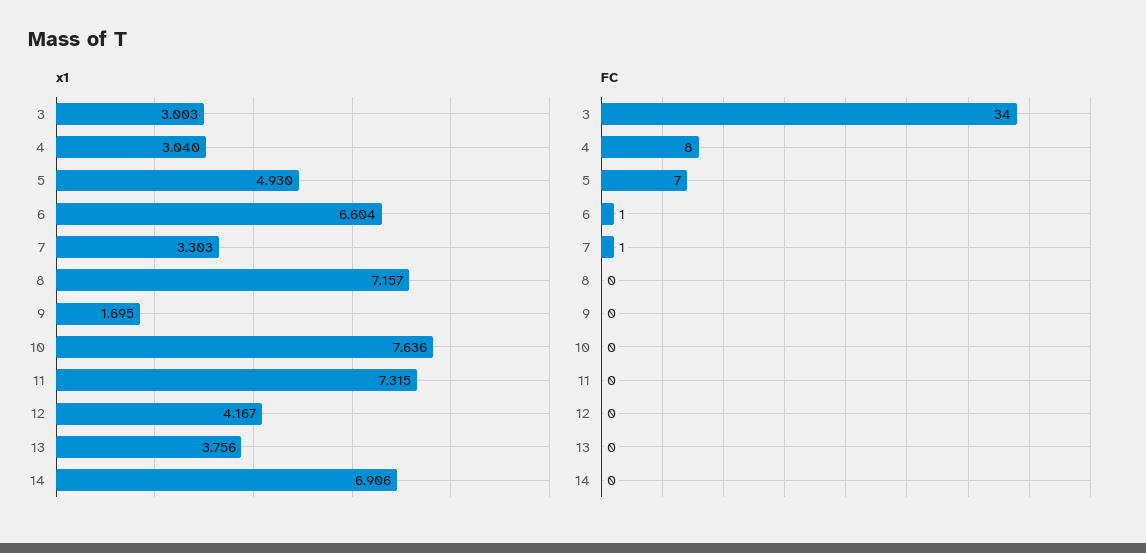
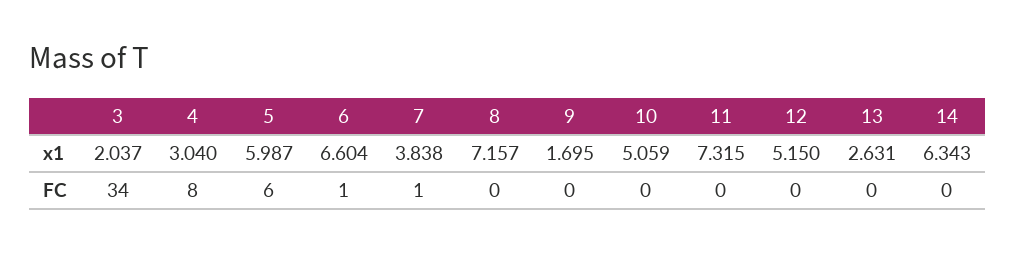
x1, 3: 3.003 -> 2.037
x1, 5: 4.93 -> 5.987
x1, 7: 3.303 -> 3.838
x1, 10: 7.636 -> 5.059
x1, 12: 4.167 -> 5.15
x1, 13: 3.756 -> 2.631
x1, 14: 6.906 -> 6.343
FC, 5: 7 -> 6

